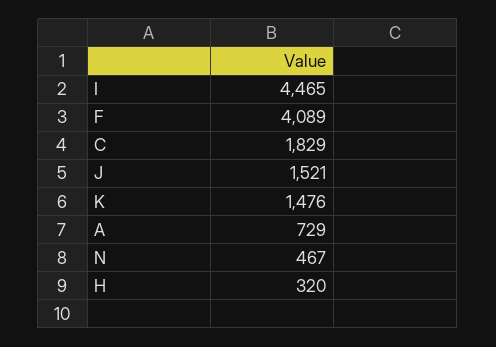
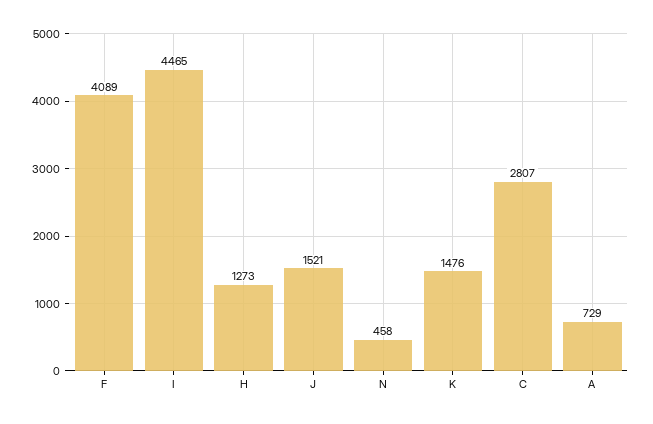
C: 1829 -> 2807
N: 467 -> 458
H: 320 -> 1273

